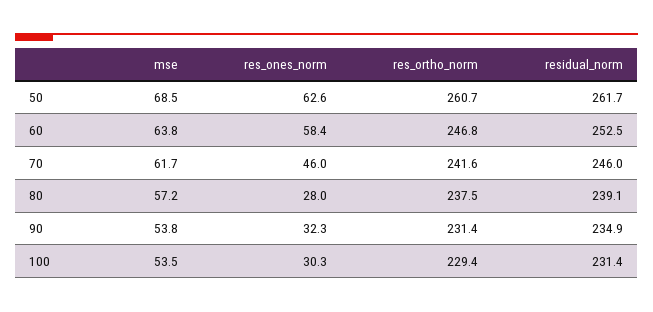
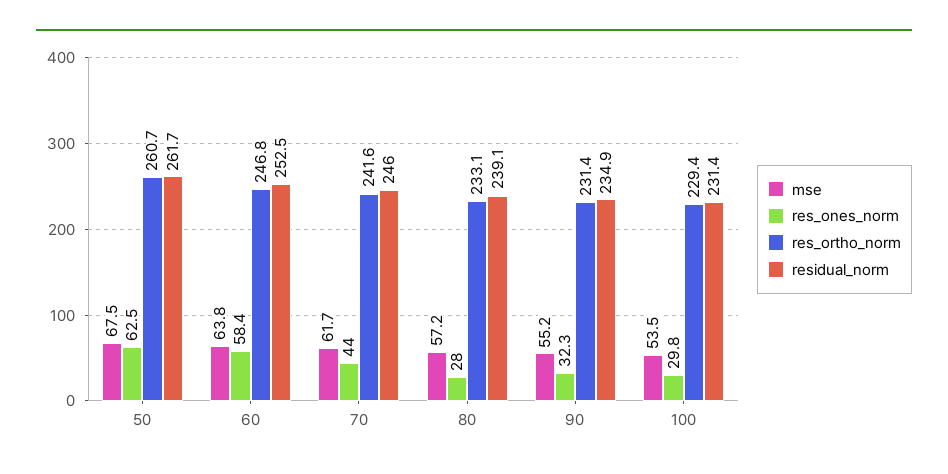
mse, 50: 68.5 -> 67.5
res_ones_norm, 50: 62.6 -> 62.5
res_ones_norm, 70: 46 -> 44
res_ortho_norm, 80: 237.5 -> 233.1
mse, 90: 53.8 -> 55.2
res_ones_norm, 100: 30.3 -> 29.8

